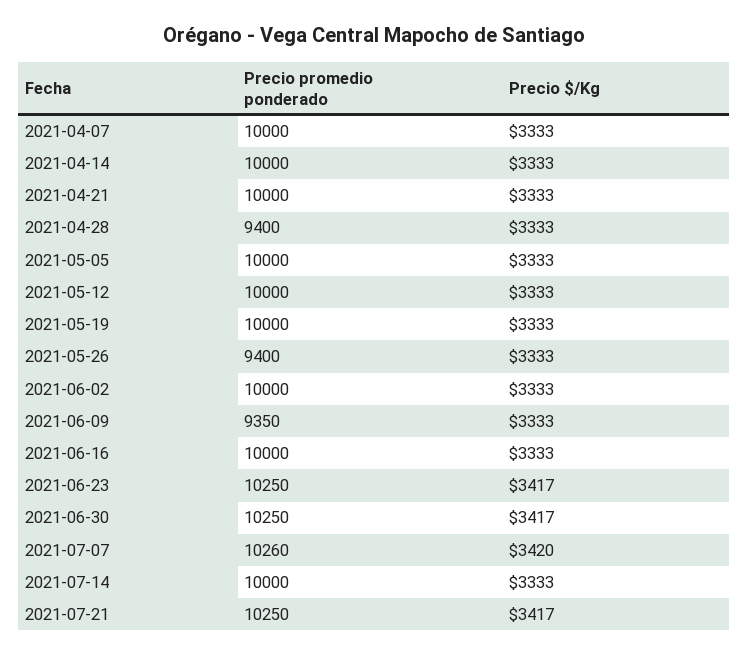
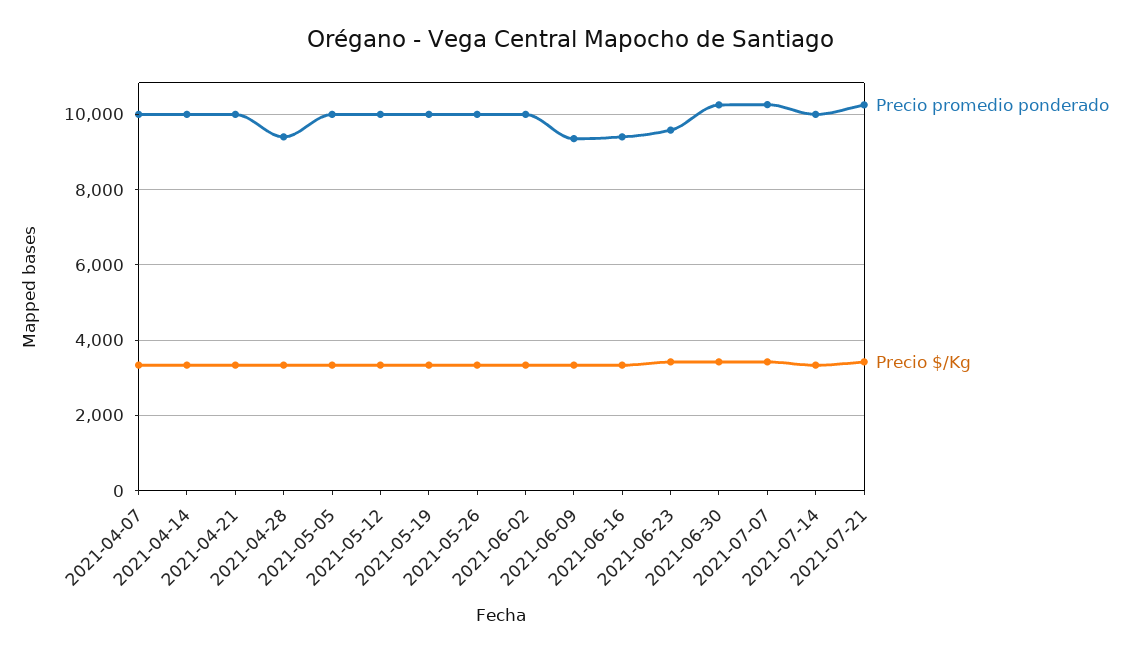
Precio promedio ponderado, 2021-05-26: 9400 -> 10000
Precio promedio ponderado, 2021-06-16: 10000 -> 9400
Precio promedio ponderado, 2021-06-23: 10250 -> 9600

